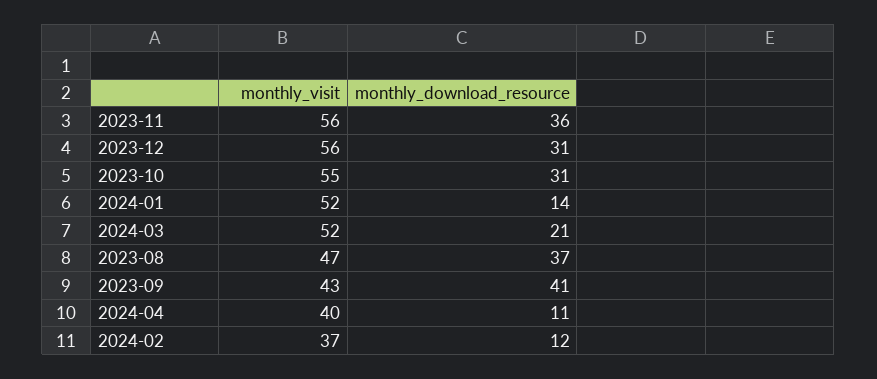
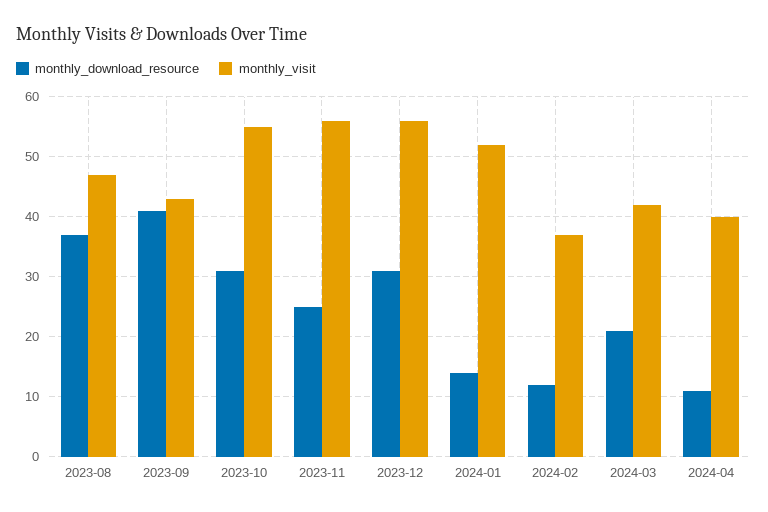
monthly_download_resource, 2023-11: 36 -> 25
monthly_visit, 2024-03: 52 -> 42

